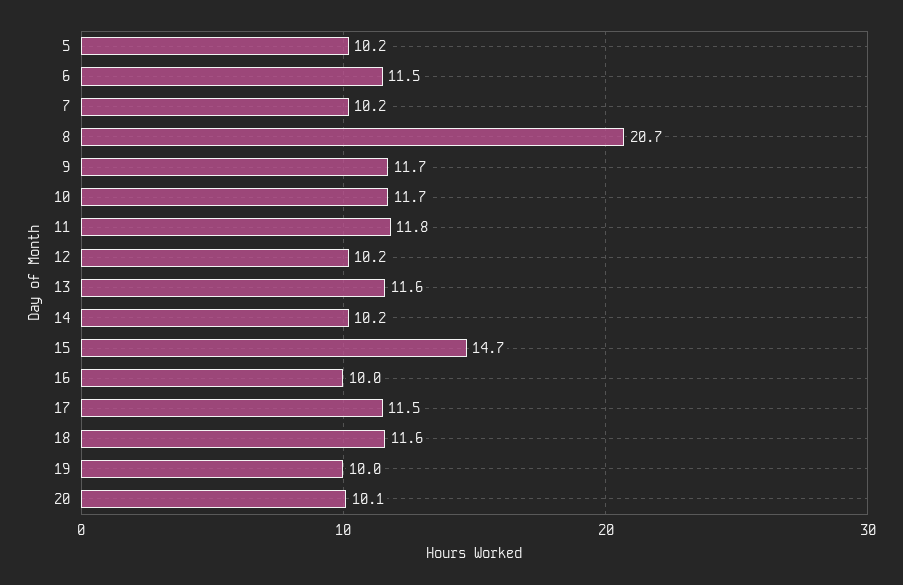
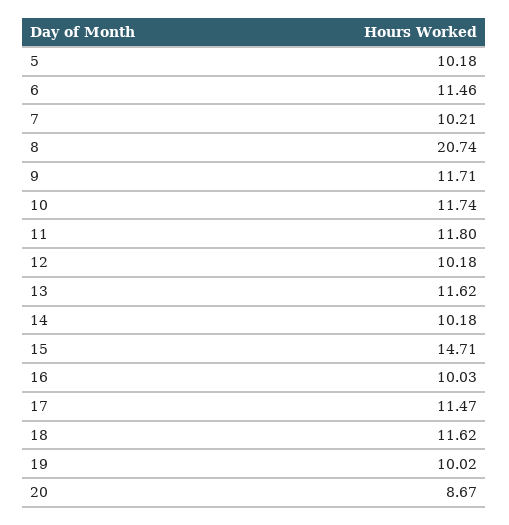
20: 10.1 -> 8.67

